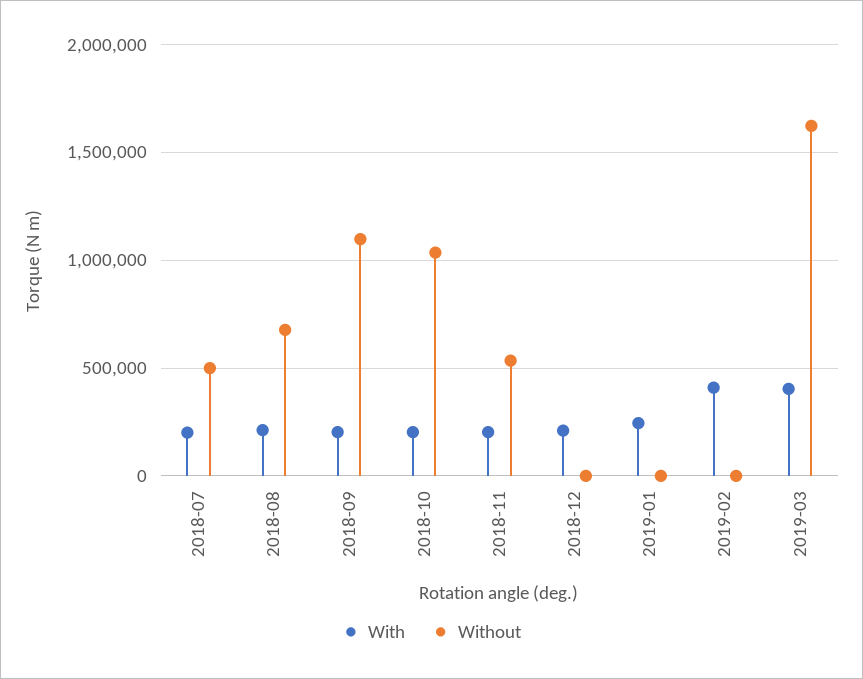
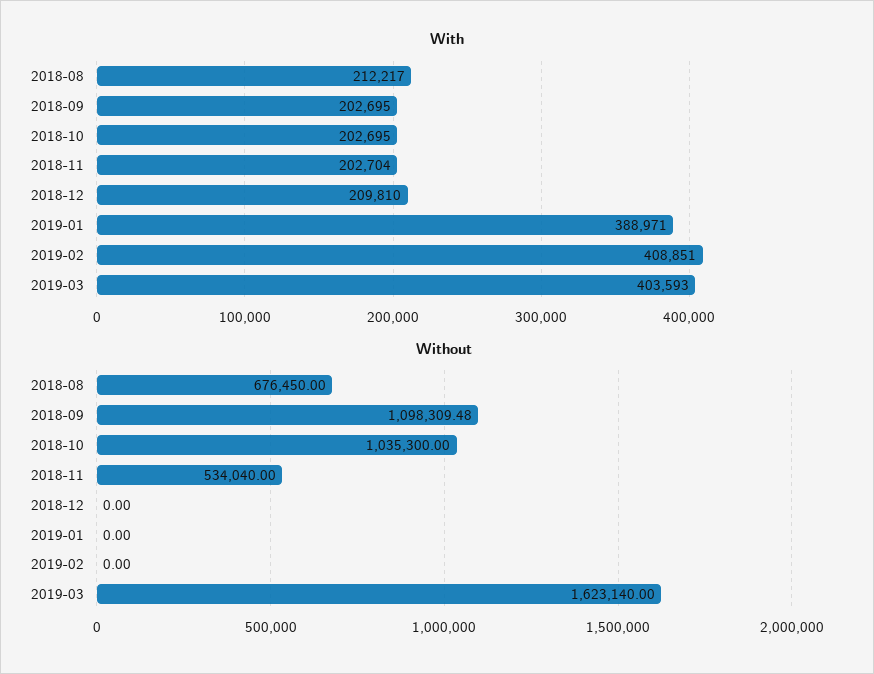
With, 2018-07: 200000 -> none
Without, 2018-07: 500000 -> none
With, 2019-01: 250000 -> 388971

